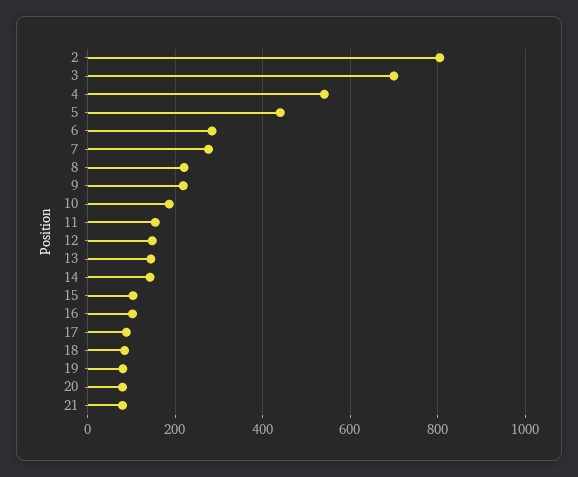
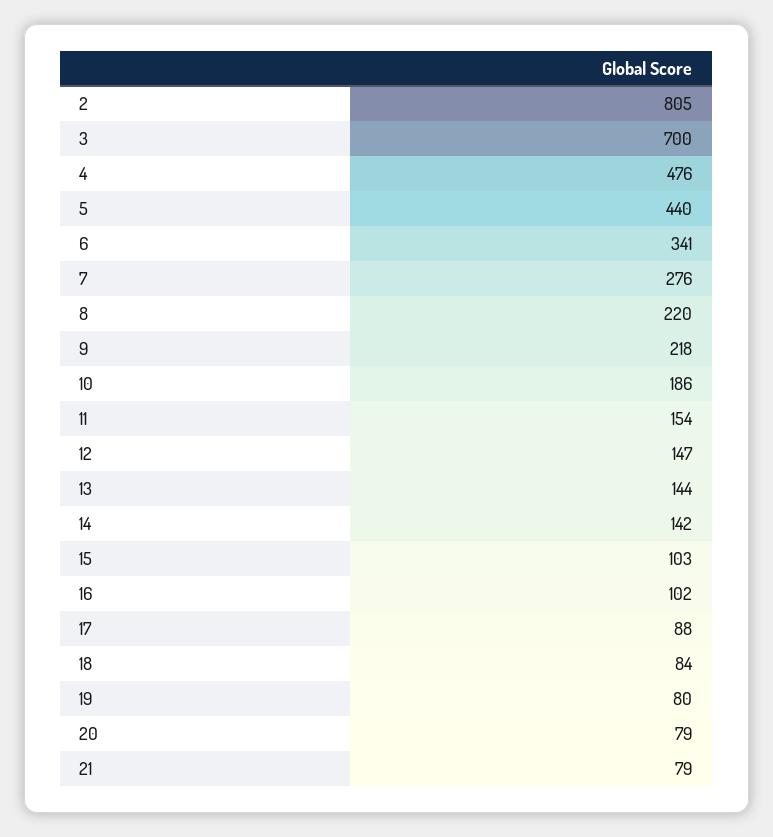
4: 540 -> 476
6: 280 -> 341

